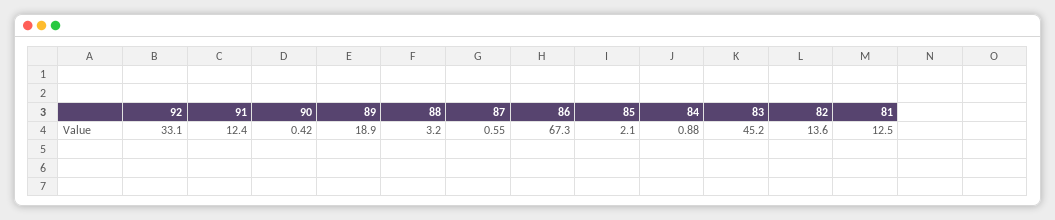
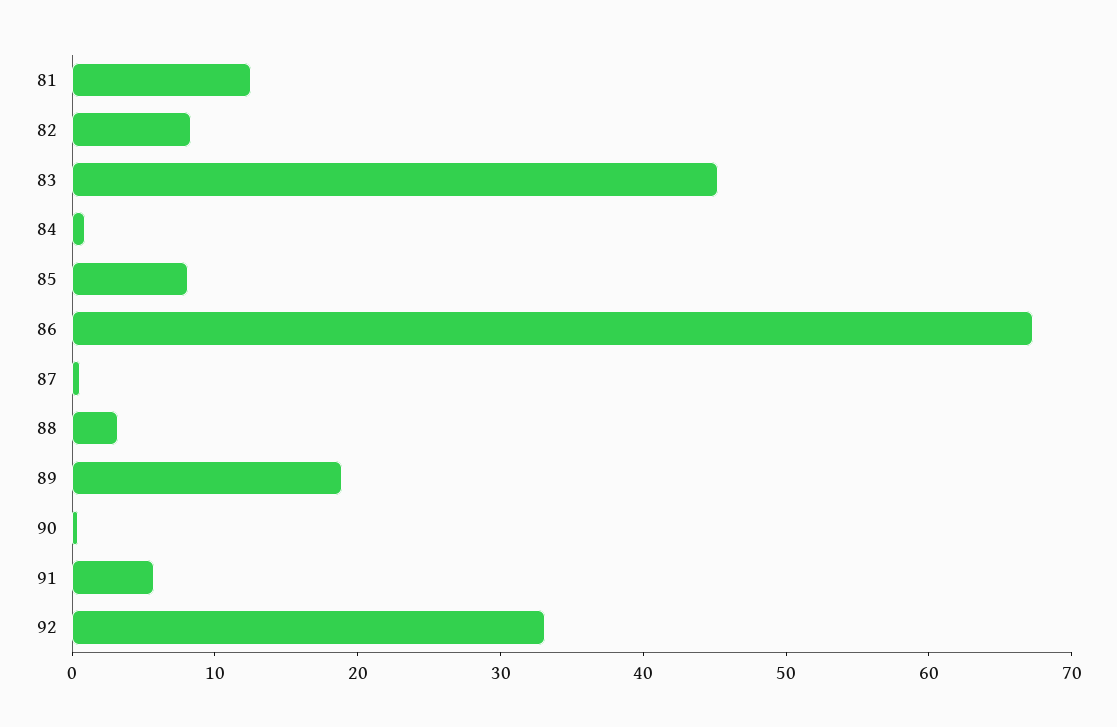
91: 12.4 -> 6
85: 2.1 -> 8
82: 13.6 -> 8

